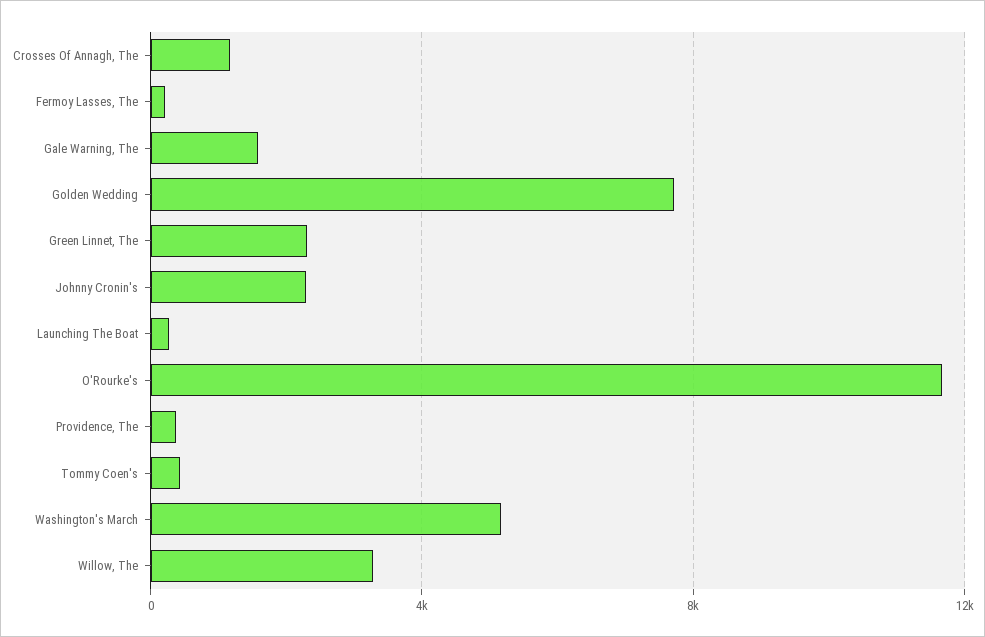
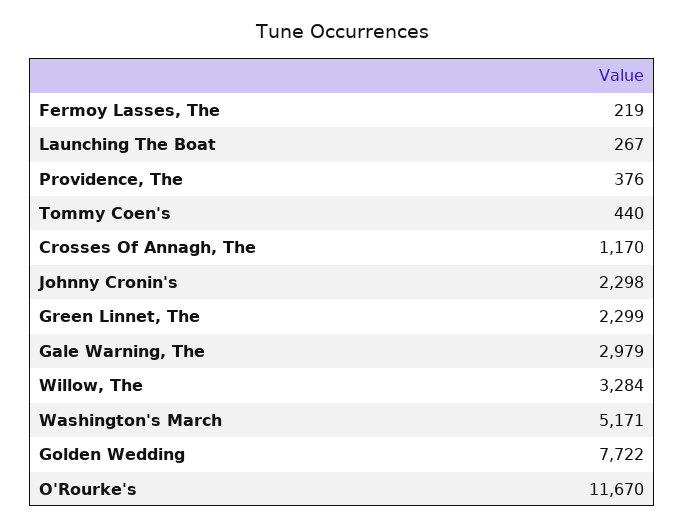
Gale Warning, The: 1500 -> 2979

